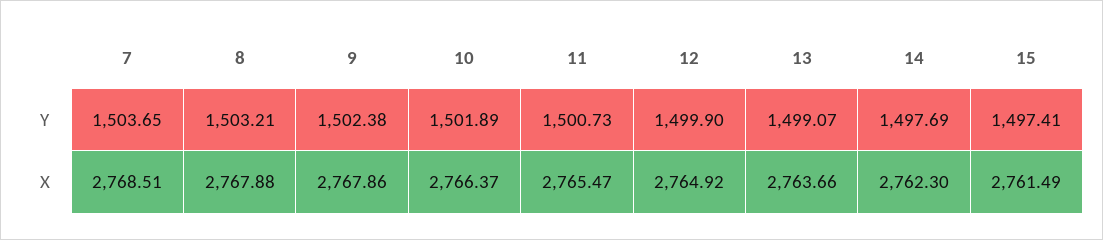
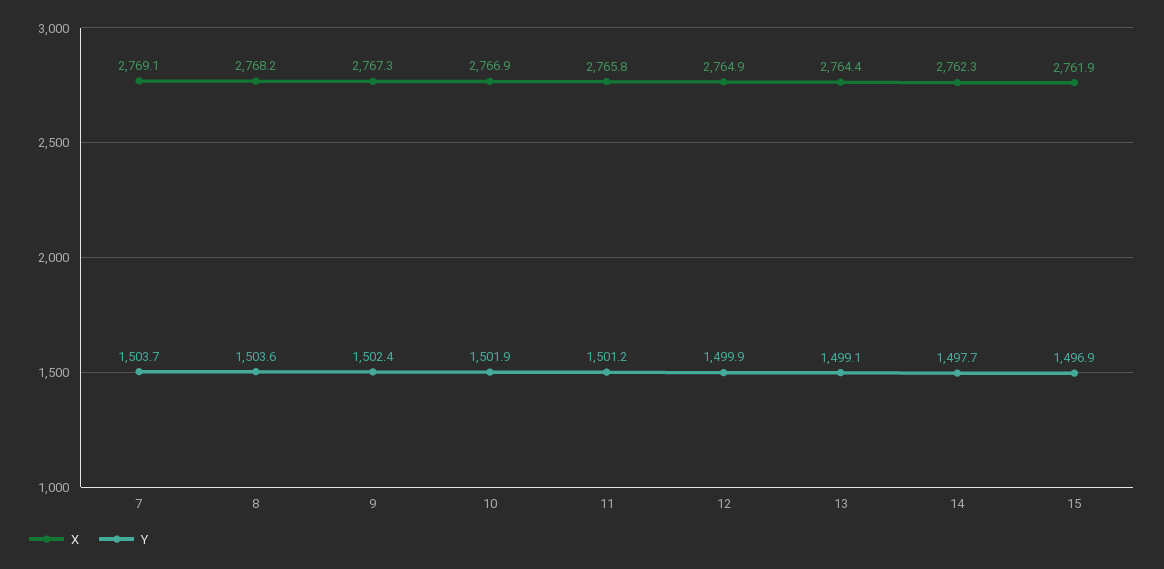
Y, 8: 1503.21 -> 1503.6
Y, 11: 1500.73 -> 1501.2
Y, 15: 1497.41 -> 1496.9
X, 7: 2768.51 -> 2769.1
X, 8: 2767.88 -> 2768.2
X, 9: 2767.86 -> 2767.3
X, 10: 2766.37 -> 2766.9
X, 11: 2765.47 -> 2765.8
X, 13: 2763.66 -> 2764.4
X, 15: 2761.49 -> 2761.9

